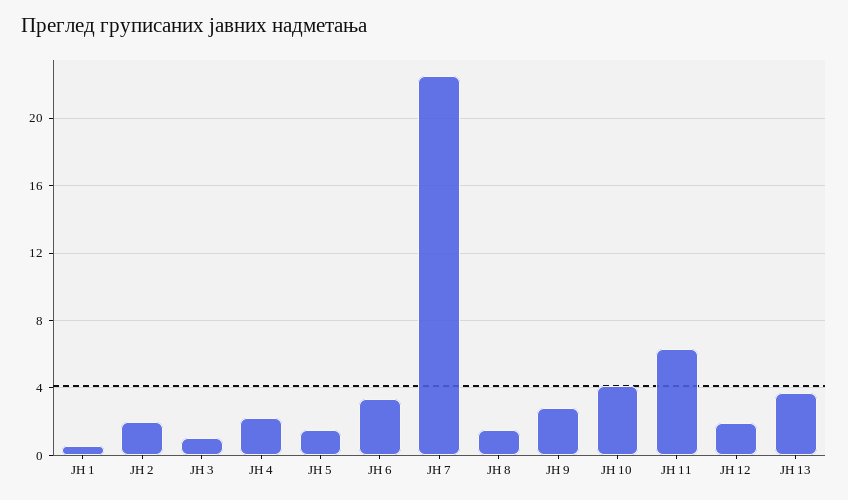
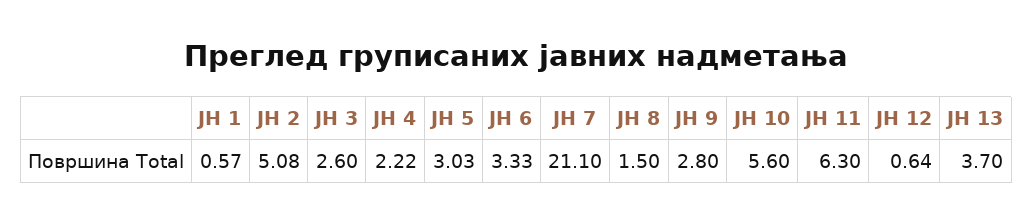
ЈН 2: 2 -> 5.08
ЈН 3: 1 -> 2.6
ЈН 5: 1.5 -> 3.03
ЈН 7: 22.5 -> 21.1
ЈН 10: 4 -> 5.6
ЈН 12: 2 -> 0.64

